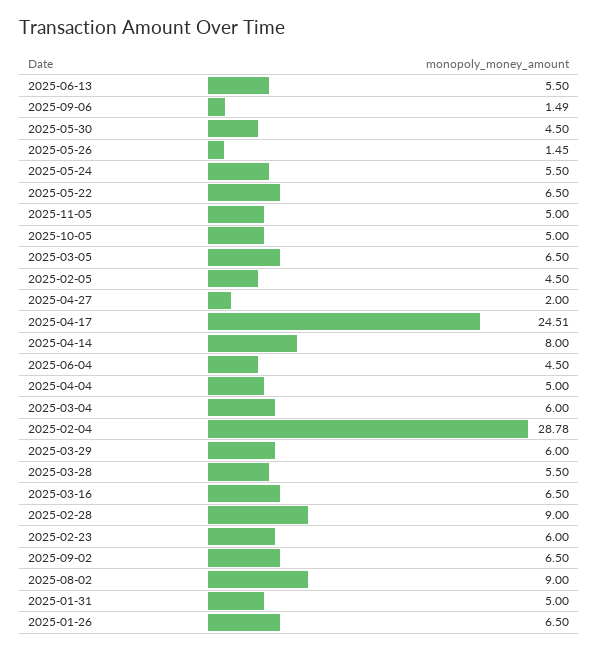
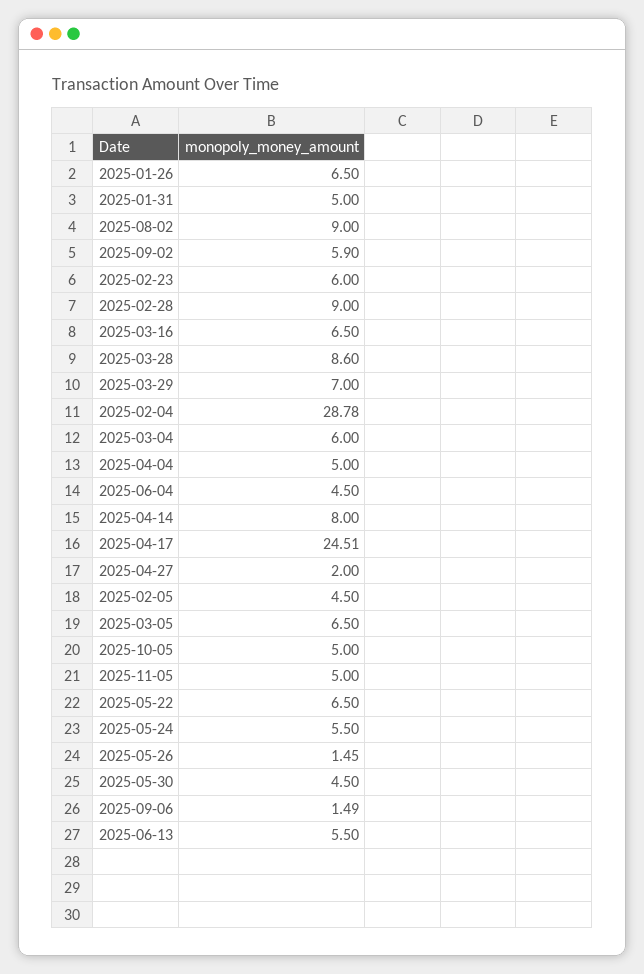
2025-03-29: 6 -> 7
2025-03-28: 5.5 -> 8.6
2025-09-02: 6.5 -> 5.9

